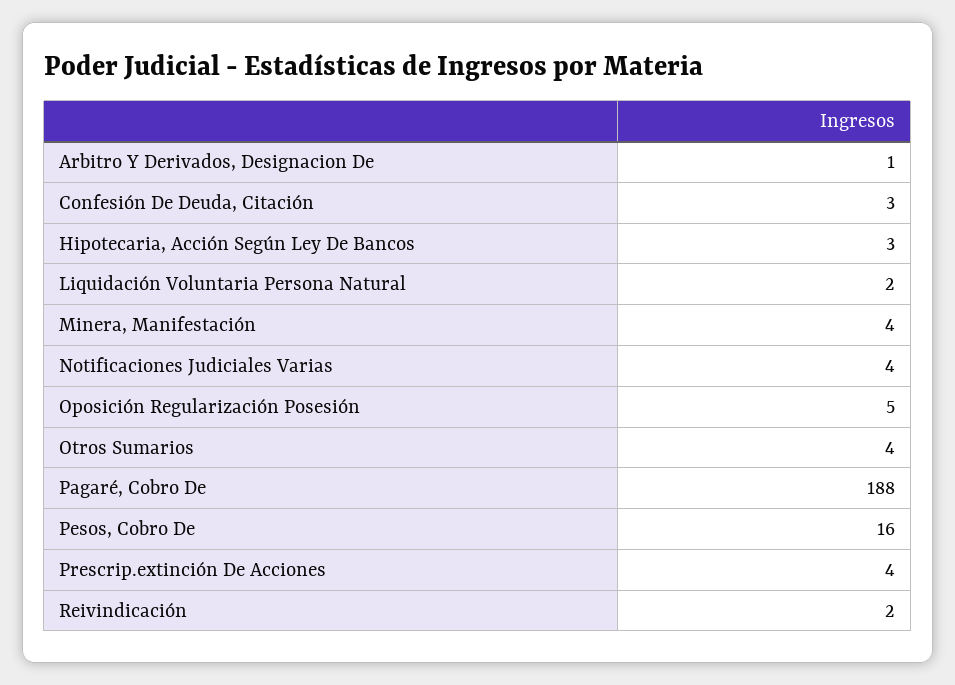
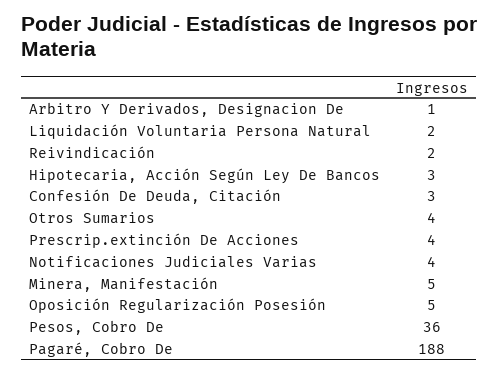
Minera, Manifestación: 4 -> 5
Pesos, Cobro De: 16 -> 36

